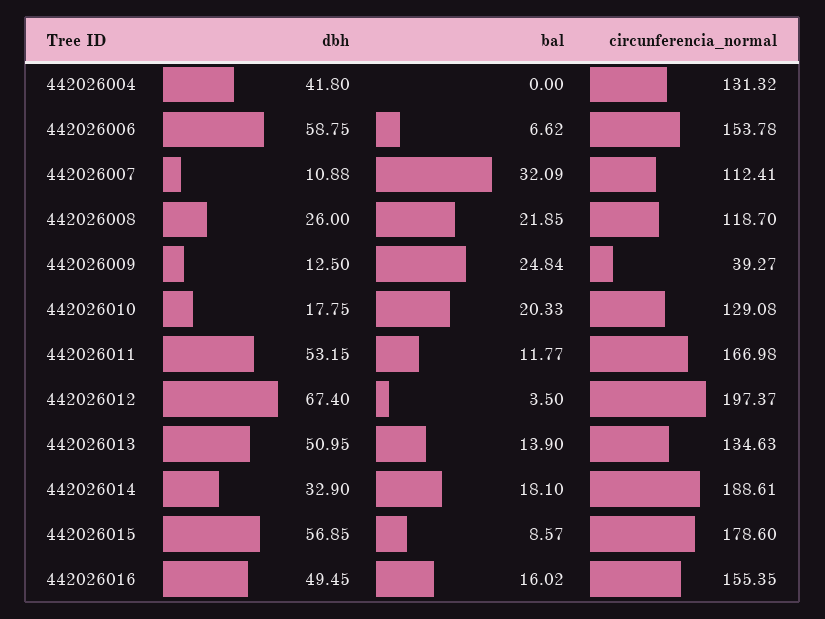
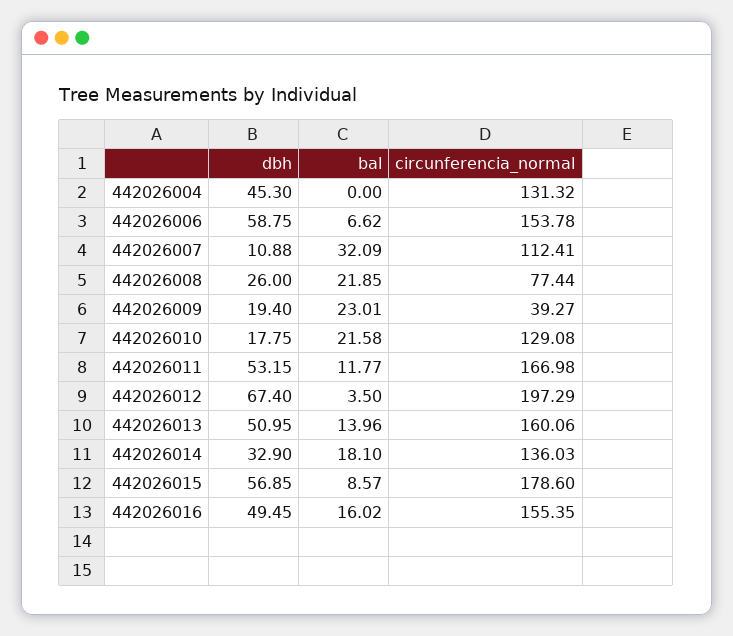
dbh, 442026004: 41.8 -> 45.3
circunferencia_normal, 442026008: 118.7 -> 77.44
dbh, 442026009: 12.5 -> 19.4
bal, 442026009: 24.84 -> 23.01
bal, 442026010: 20.33 -> 21.58
circunferencia_normal, 442026012: 197.37 -> 197.29
bal, 442026013: 13.9 -> 13.96
circunferencia_normal, 442026013: 134.63 -> 160.06
circunferencia_normal, 442026014: 188.61 -> 136.03

